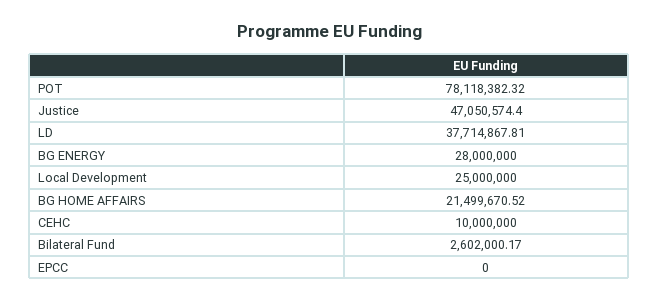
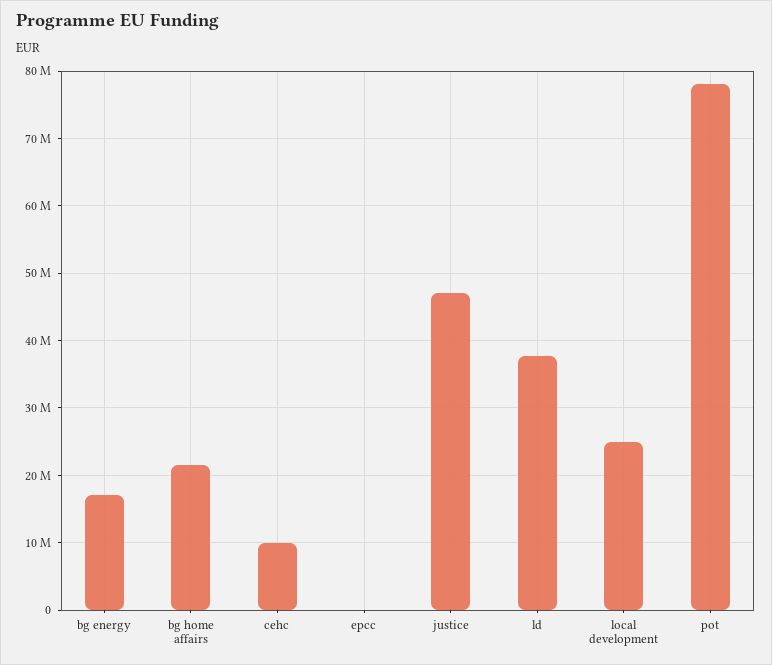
BG ENERGY: 28000000 -> 17000000
Bilateral Fund: 2602000.17 -> none

